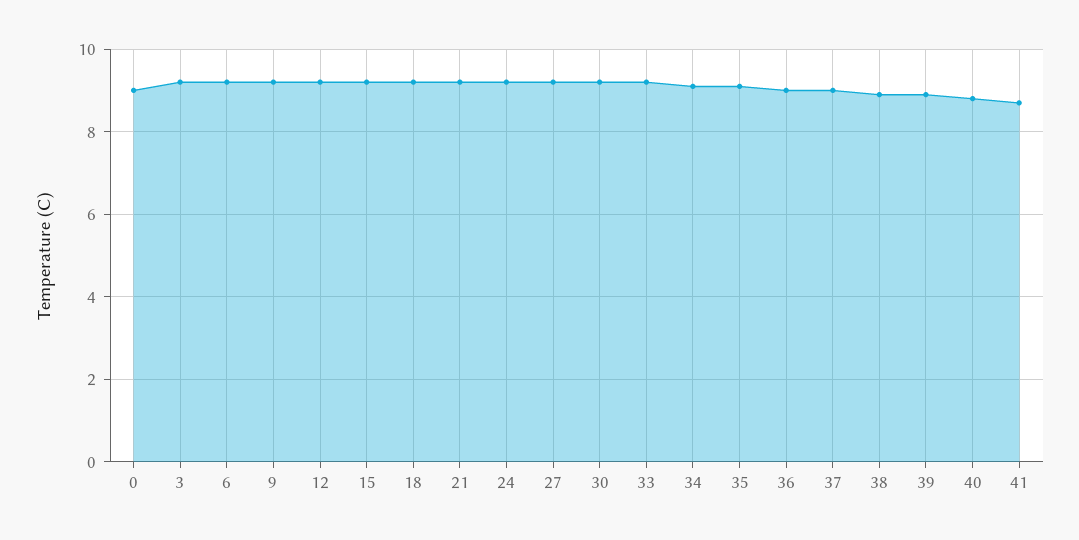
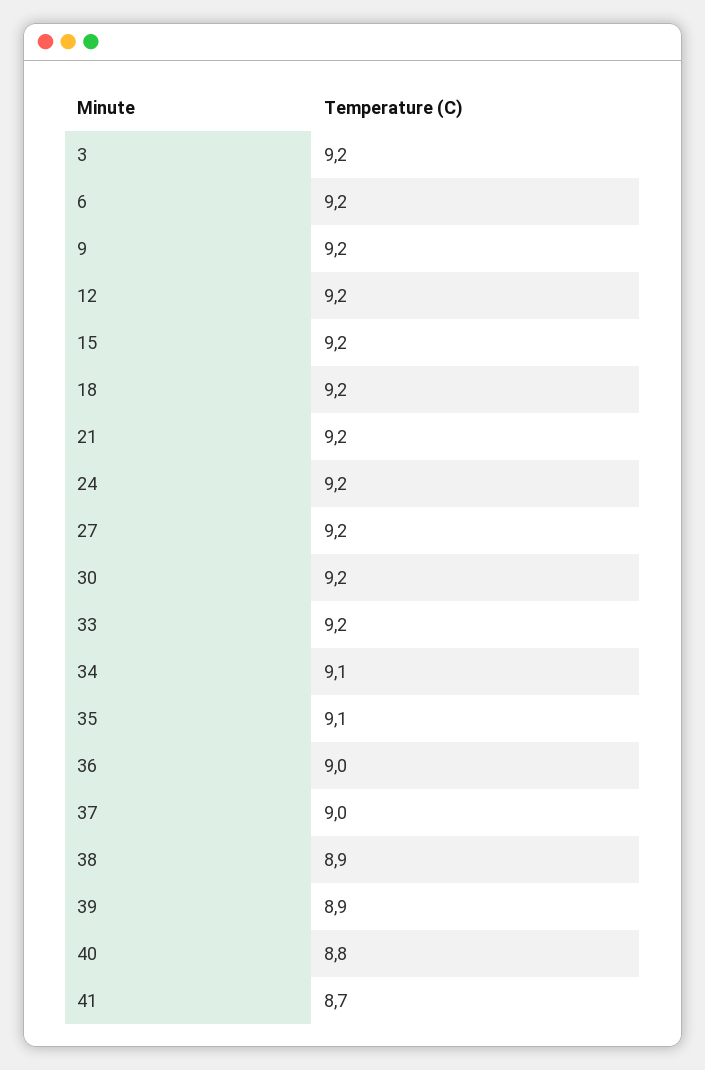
0: 9 -> none

